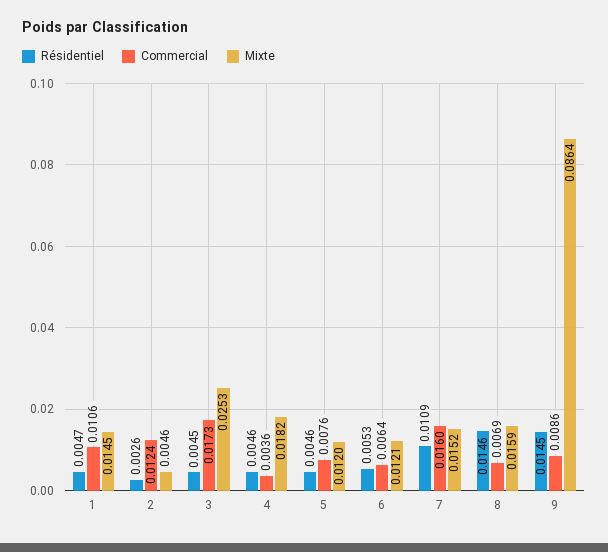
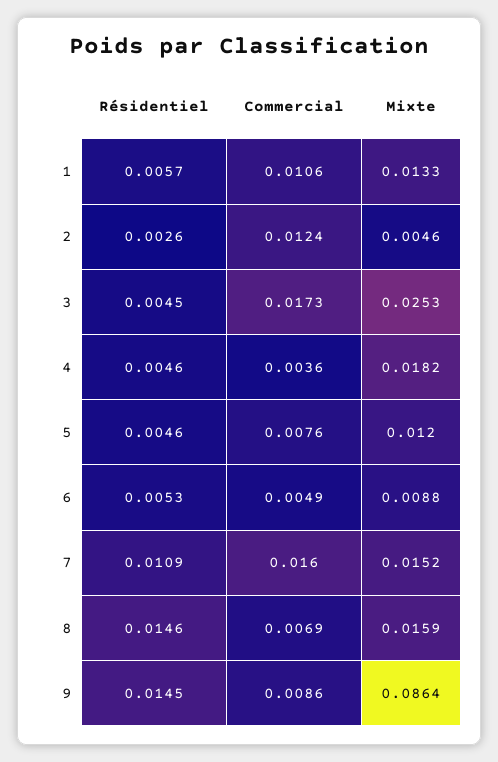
Résidentiel, 1: 0.0047 -> 0.0057
Mixte, 1: 0.0145 -> 0.0133
Commercial, 6: 0.0064 -> 0.0049
Mixte, 6: 0.0121 -> 0.0088

